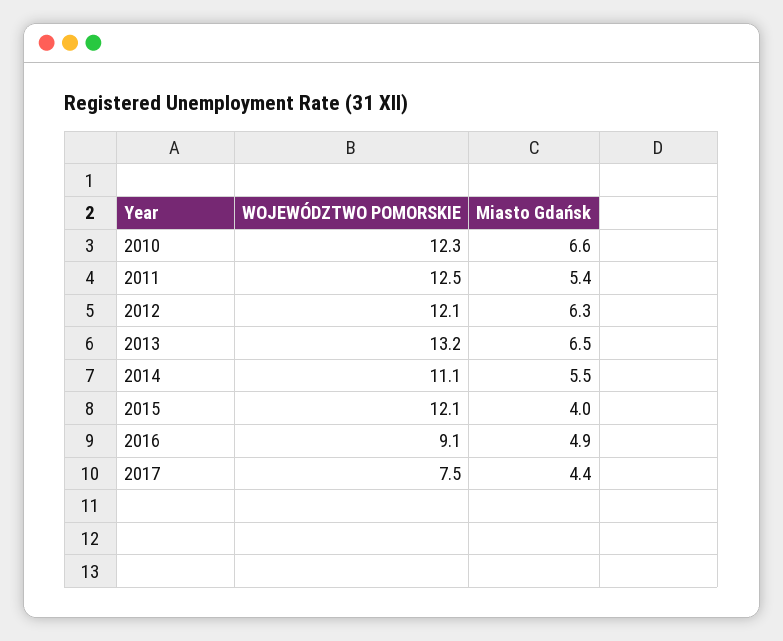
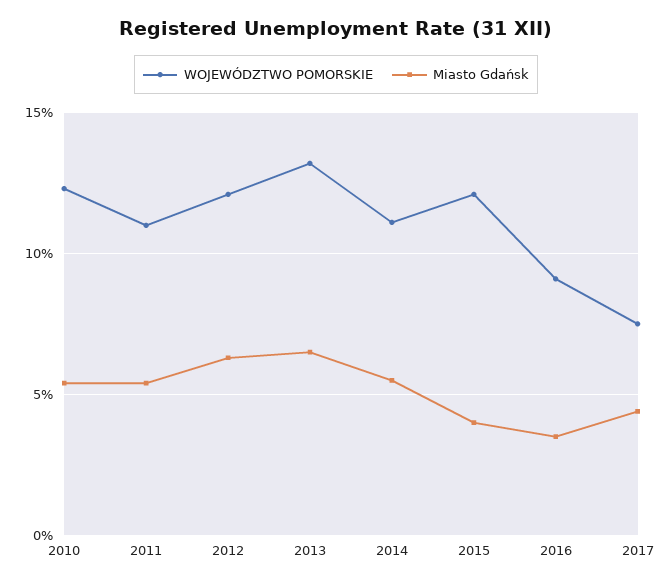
Miasto Gdańsk, 2010: 6.6 -> 5.5
WOJEWÓDZTWO POMORSKIE, 2011: 12.5 -> 11
Miasto Gdańsk, 2016: 4.9 -> 3.5

